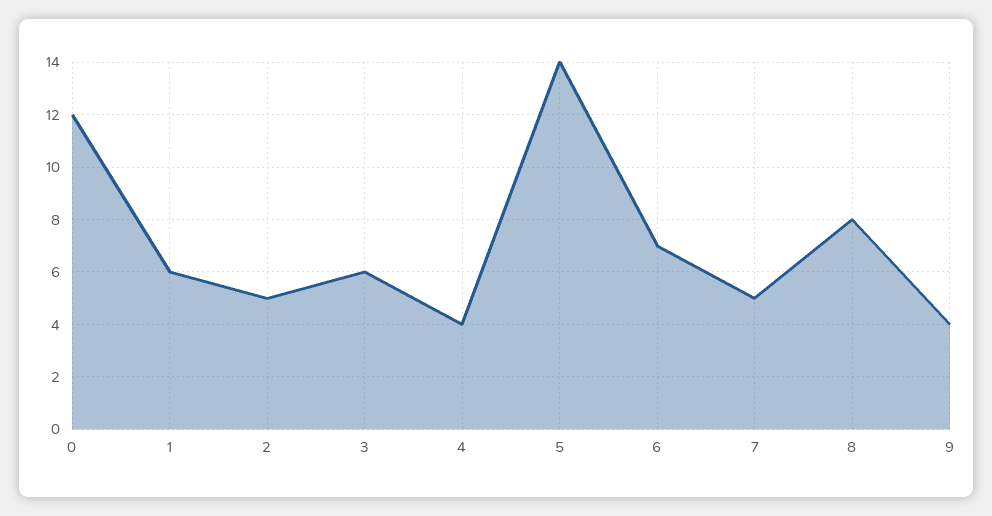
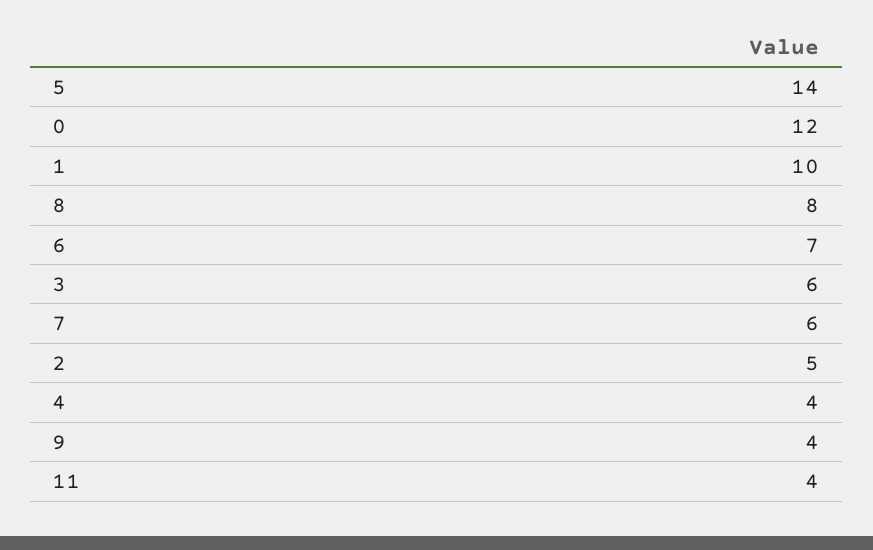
1: 6 -> 10
7: 5 -> 6
11: none -> 4

